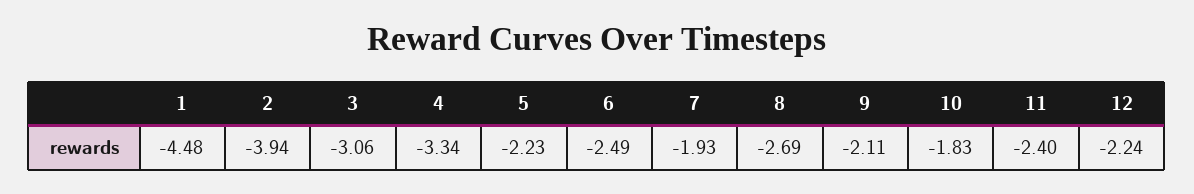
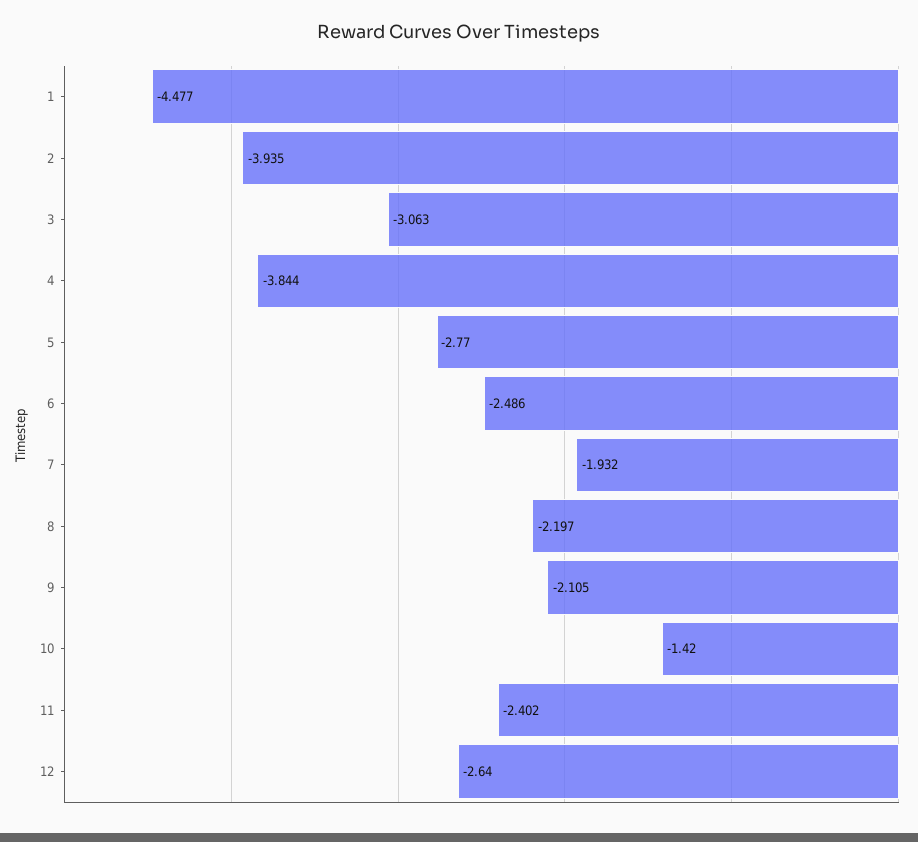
4: -3.34 -> -3.844
5: -2.23 -> -2.77
8: -2.69 -> -2.197
10: -1.83 -> -1.42
12: -2.24 -> -2.64

